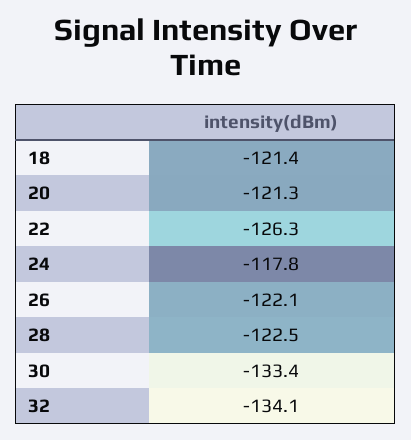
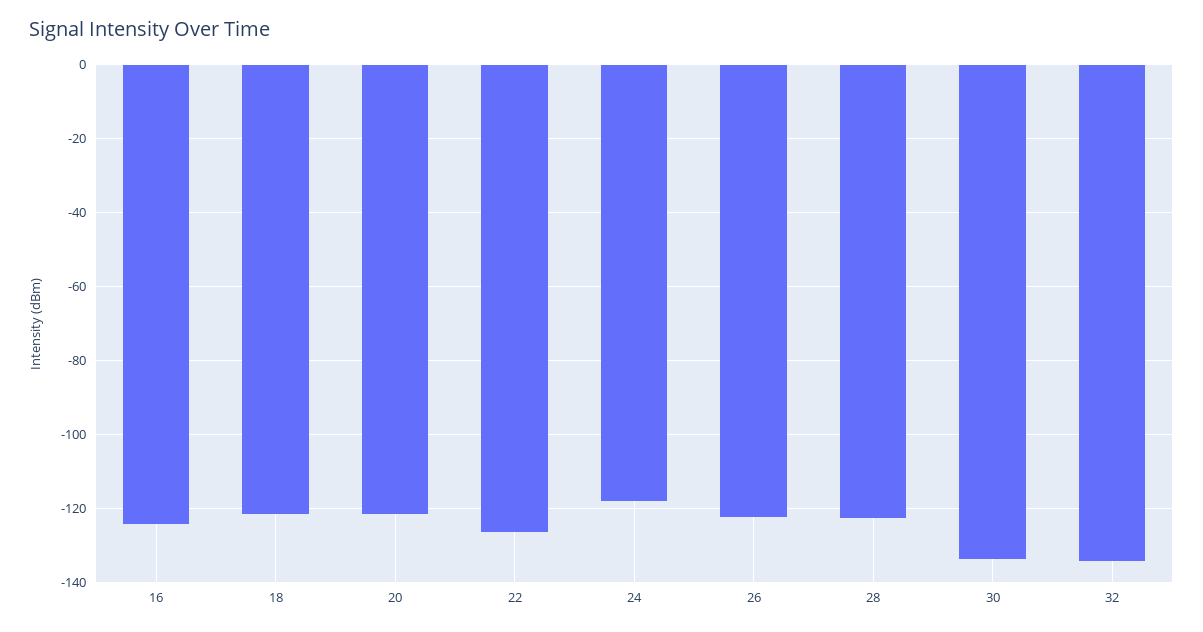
16: none -> -124

